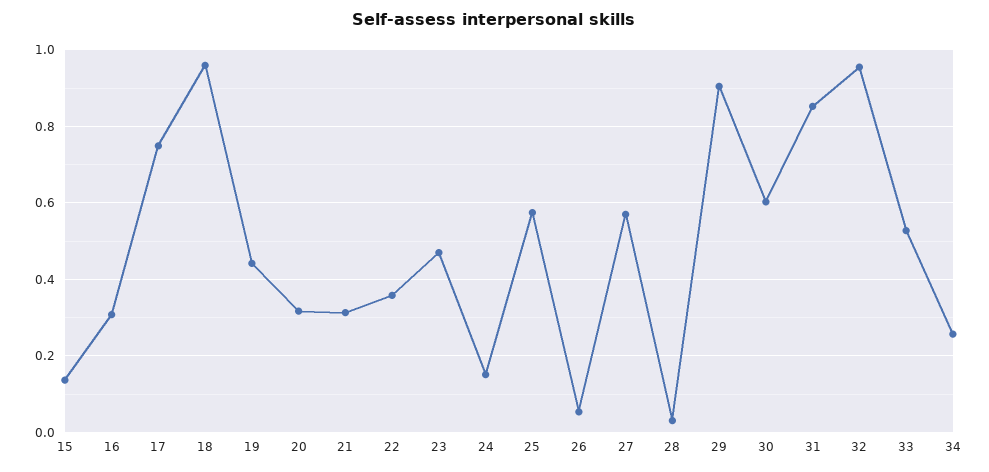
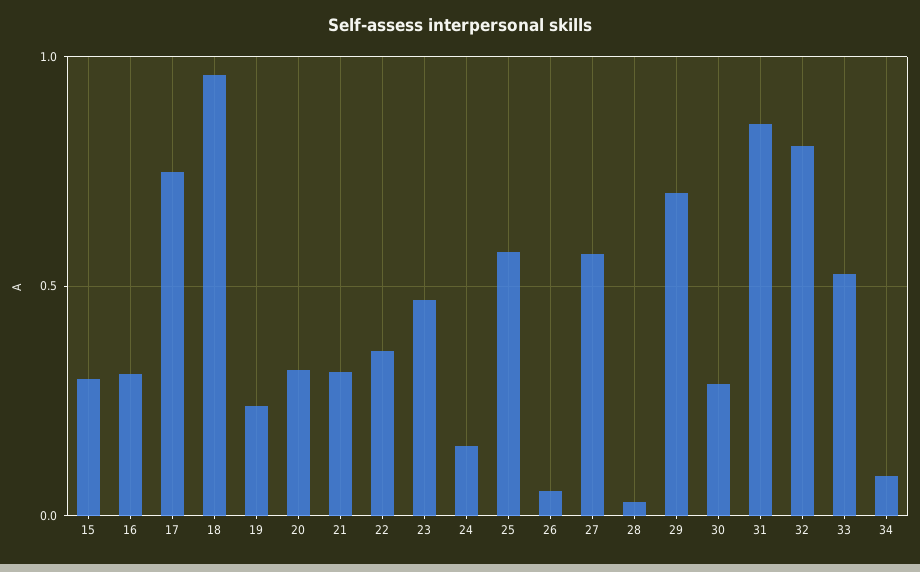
15: 0.14 -> 0.3
19: 0.44 -> 0.25
29: 0.9 -> 0.7
30: 0.6 -> 0.3
32: 0.96 -> 0.8
34: 0.26 -> 0.1

